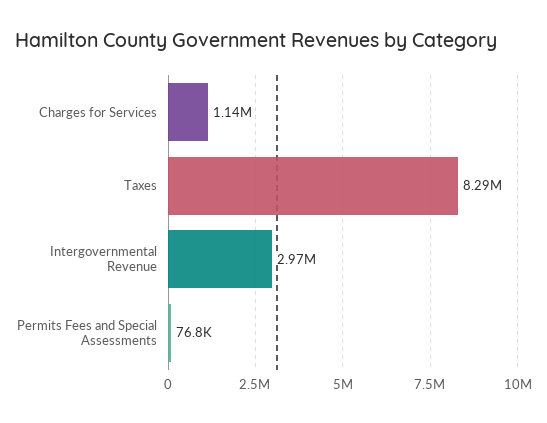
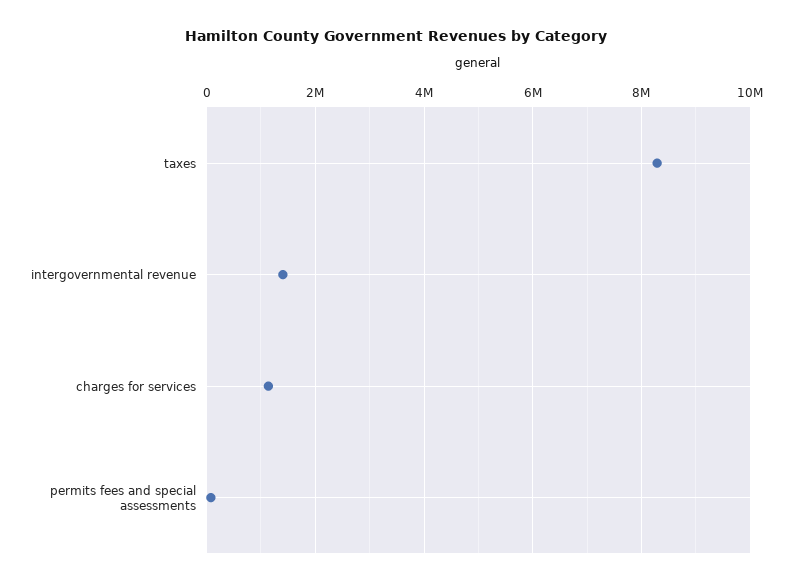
Intergovernmental Revenue: 2970000 -> 1400000

